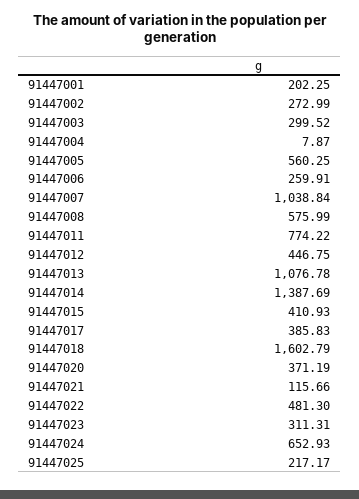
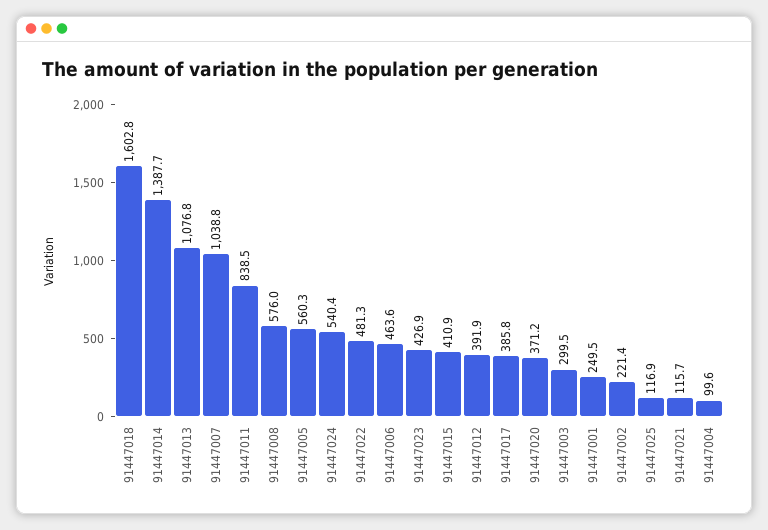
91447001: 202.25 -> 249.5
91447002: 272.99 -> 221.4
91447004: 7.87 -> 99.6
91447006: 259.91 -> 463.6
91447011: 774.22 -> 838.5
91447012: 446.75 -> 391.9
91447023: 311.31 -> 426.9
91447024: 652.93 -> 540.4
91447025: 217.17 -> 116.9

